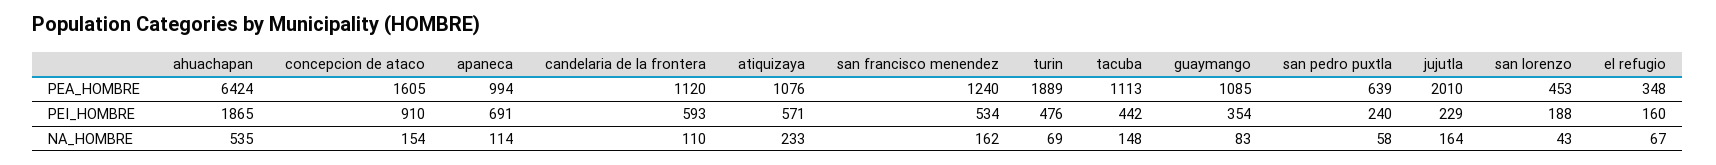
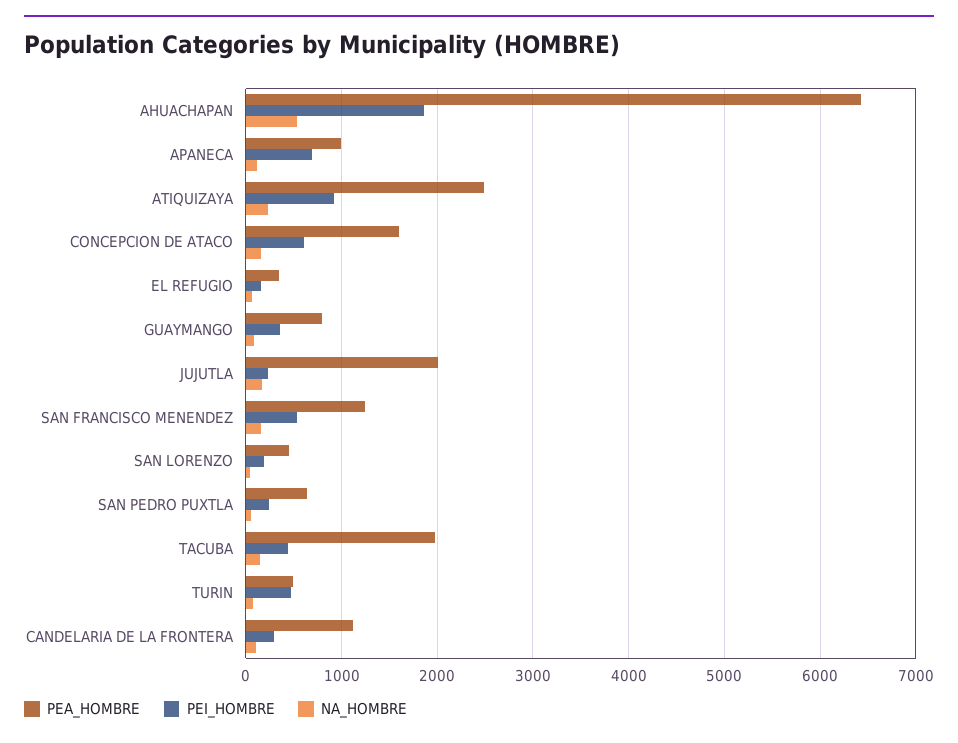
PEA_HOMBRE, atiquizaya: 1076 -> 2500
PEA_HOMBRE, turin: 1889 -> 500
PEA_HOMBRE, tacuba: 1113 -> 2000
PEA_HOMBRE, guaymango: 1085 -> 800
PEI_HOMBRE, concepcion de ataco: 910 -> 600
PEI_HOMBRE, candelaria de la frontera: 593 -> 300
PEI_HOMBRE, atiquizaya: 571 -> 900

